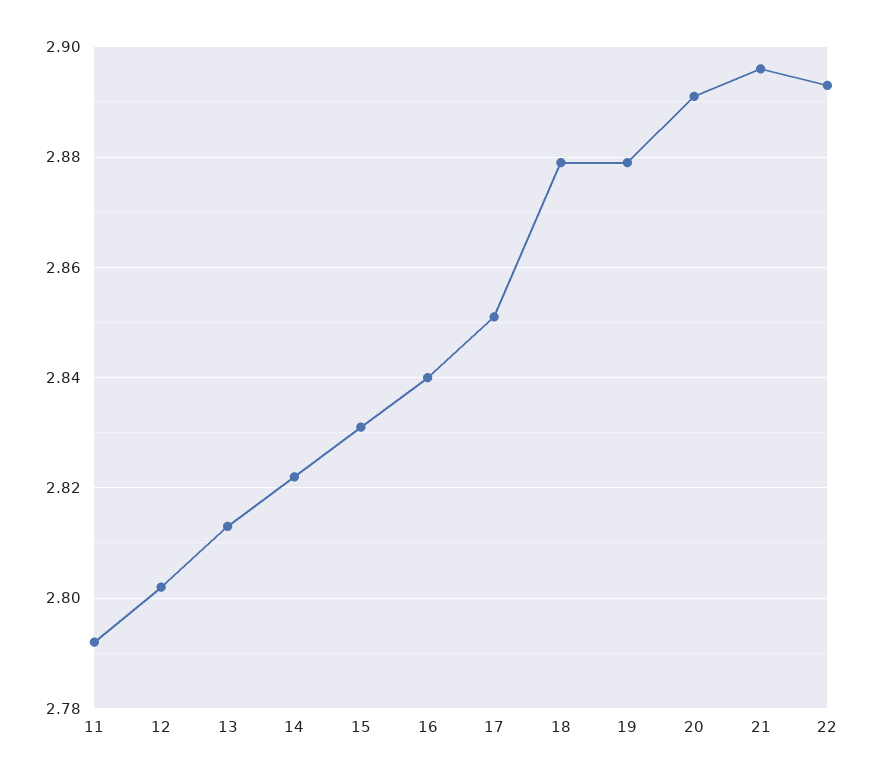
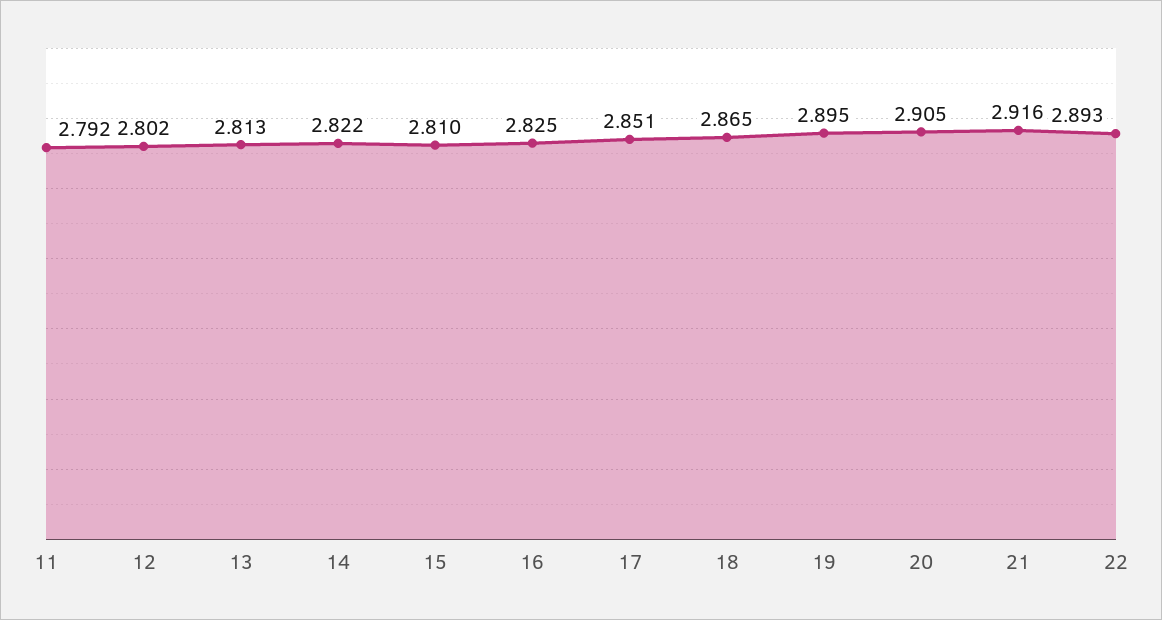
15: 2.83 -> 2.81
16: 2.84 -> 2.825
18: 2.88 -> 2.865
19: 2.88 -> 2.895
20: 2.89 -> 2.905
21: 2.895 -> 2.916

